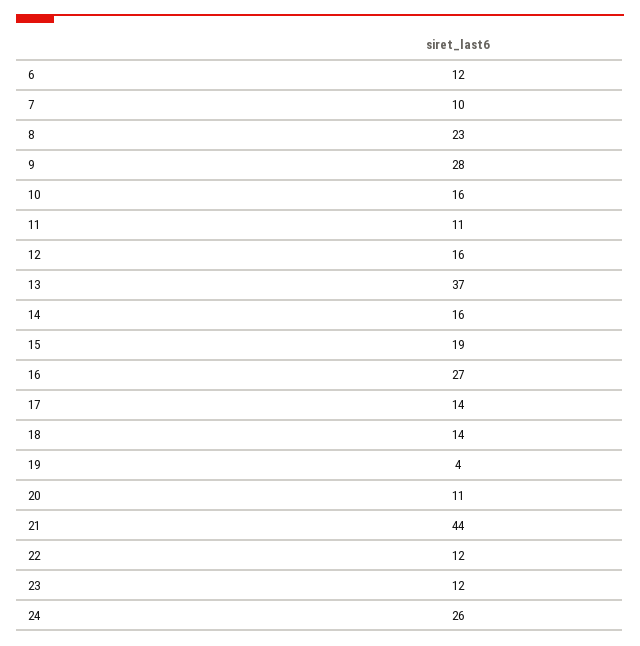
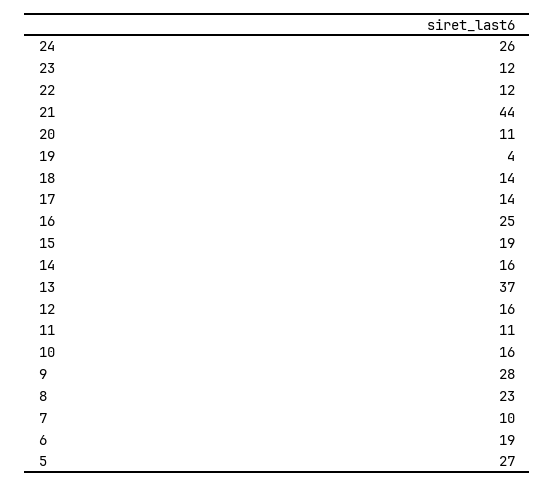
6: 12 -> 19
16: 27 -> 25
5: none -> 27

